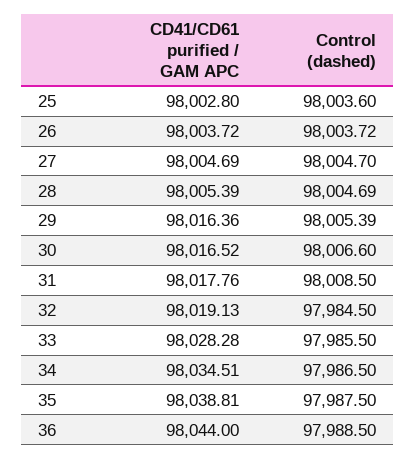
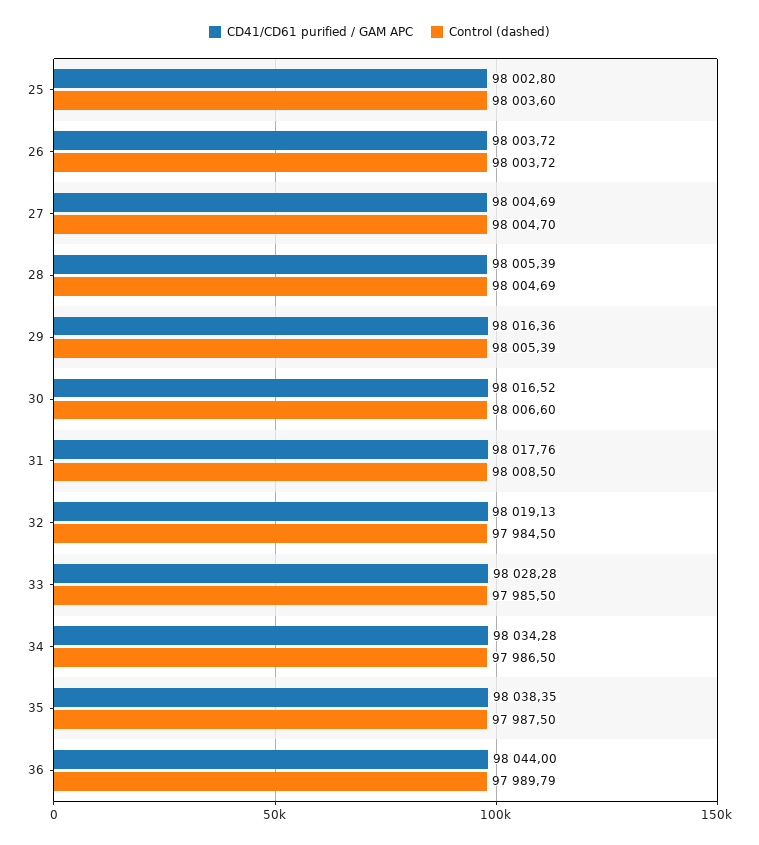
CD41/CD61 purified / GAM APC, 34: 98034.51 -> 98034.28
CD41/CD61 purified / GAM APC, 35: 98038.81 -> 98038.35
Control (dashed), 36: 97988.5 -> 97989.79

